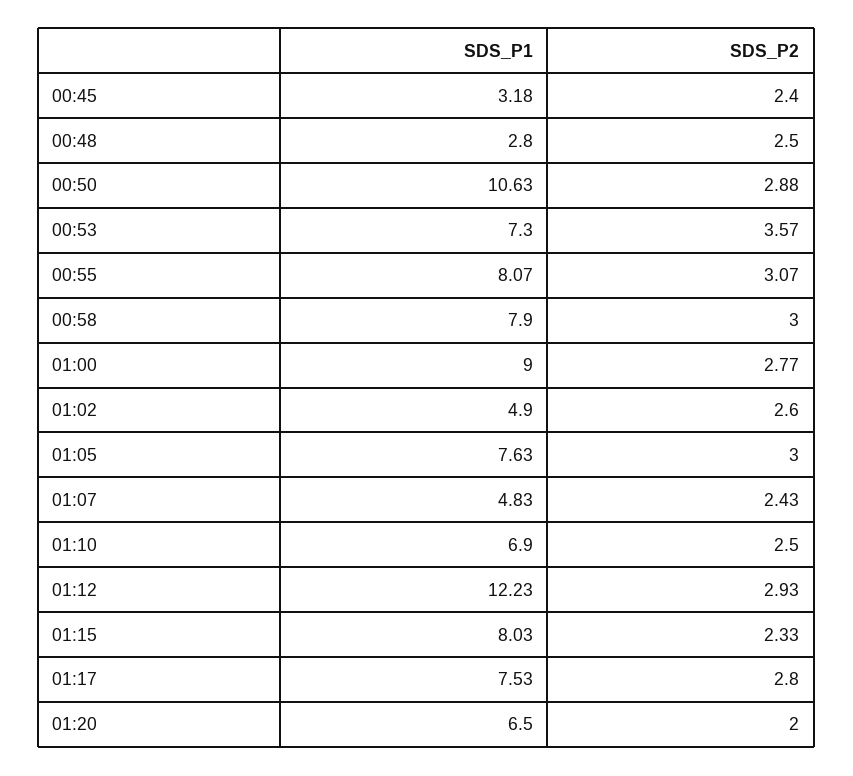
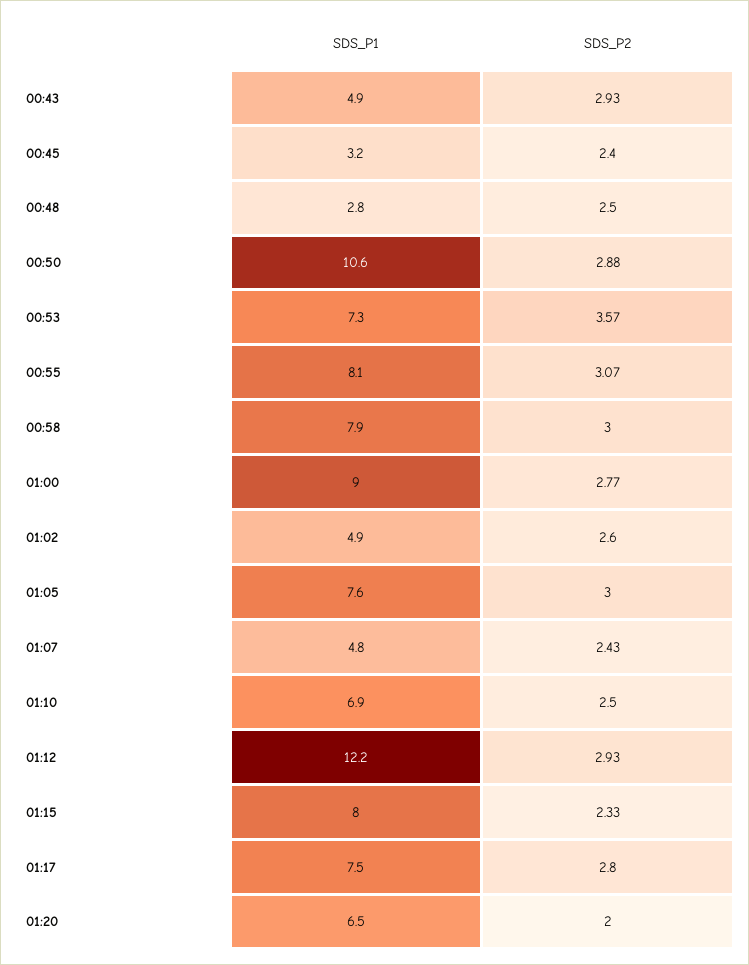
SDS_P1, 00:43: none -> 4.9
SDS_P2, 00:43: none -> 2.93

